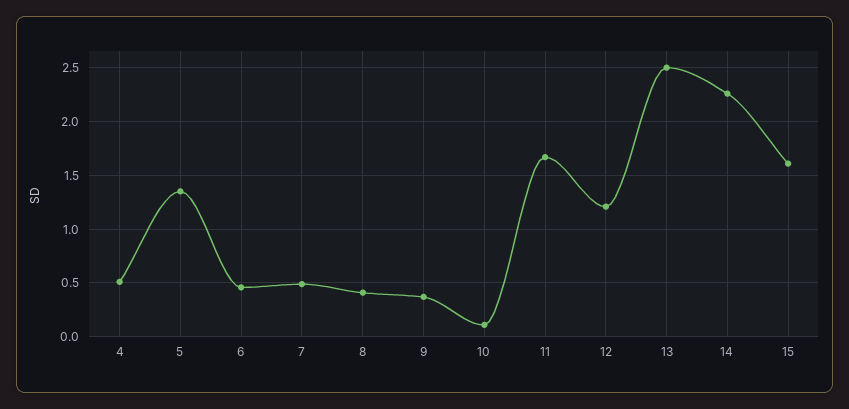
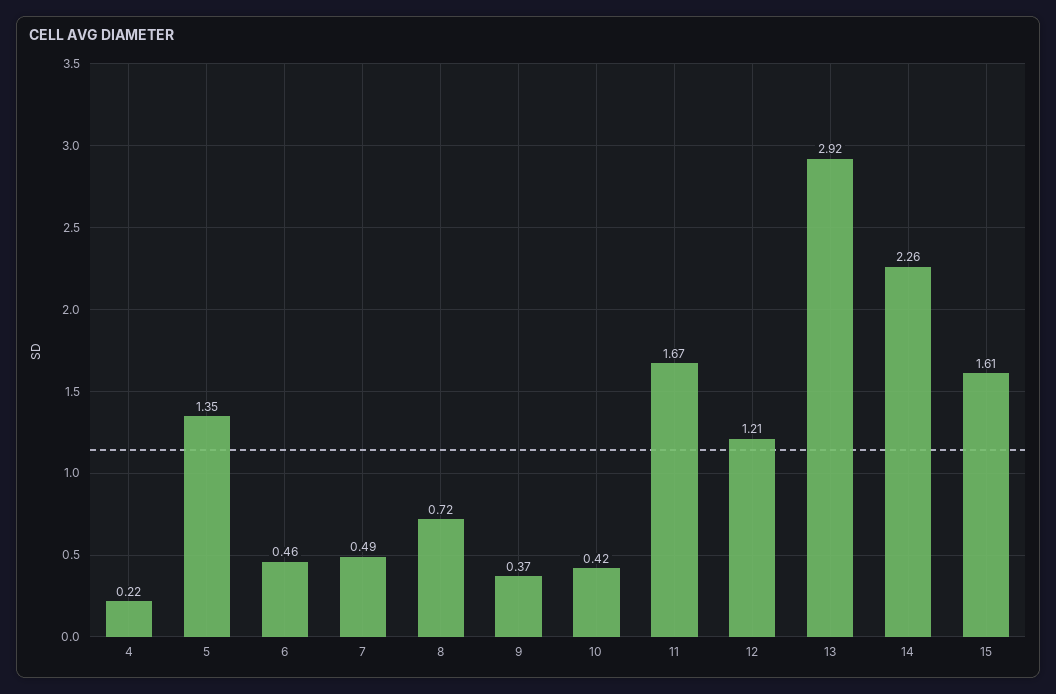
4: 0.5 -> 0.22
8: 0.4 -> 0.72
10: 0.1 -> 0.42
13: 2.5 -> 2.92

